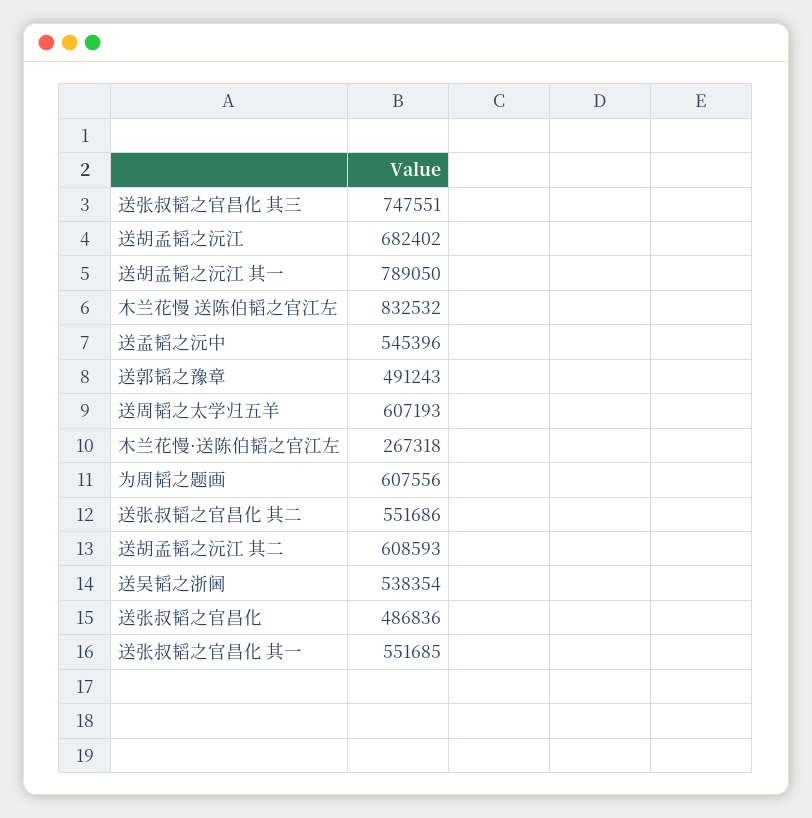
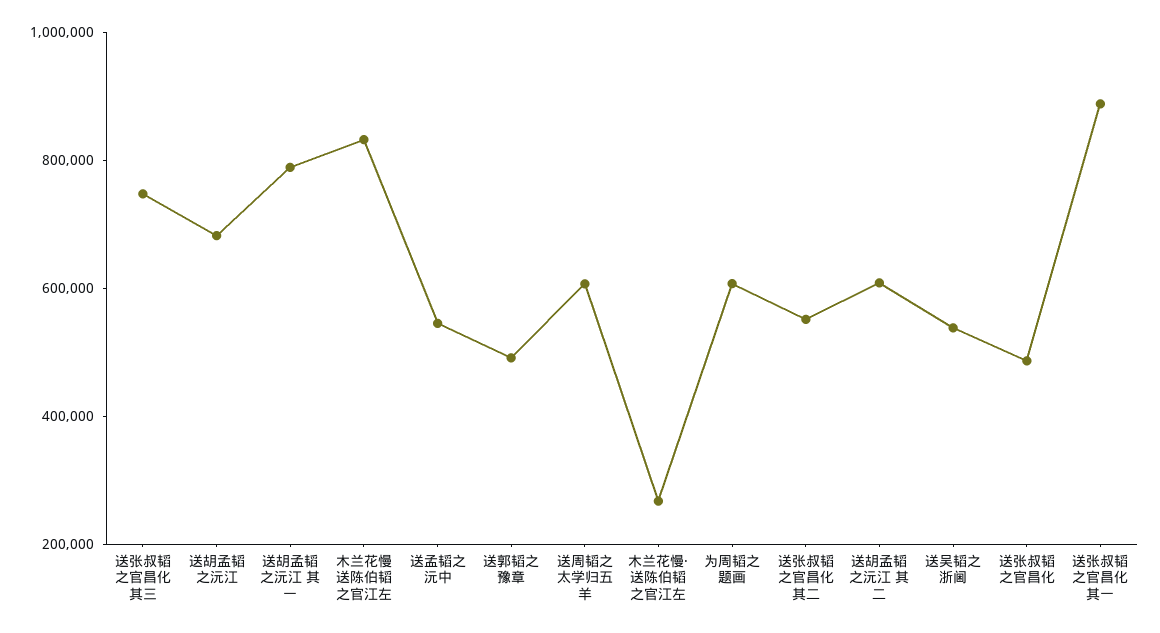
送张叔韬之官昌化 其一: 551685 -> 900000

